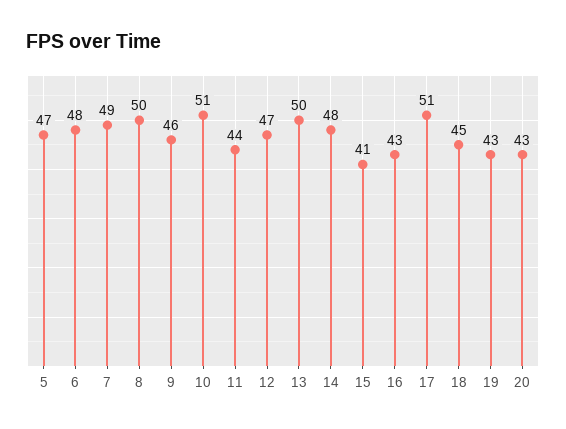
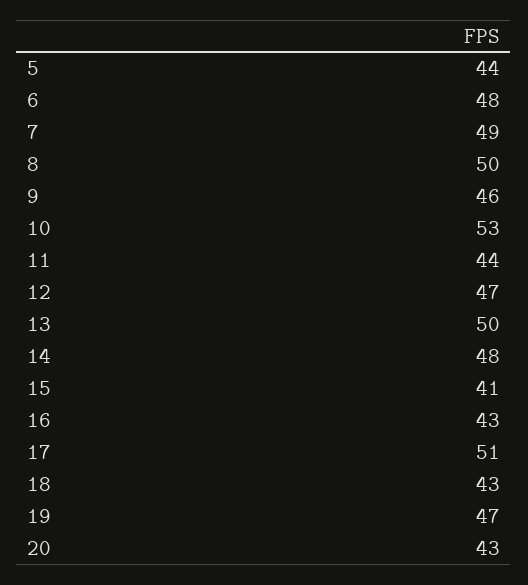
5: 47 -> 44
10: 51 -> 53
18: 45 -> 43
19: 43 -> 47

